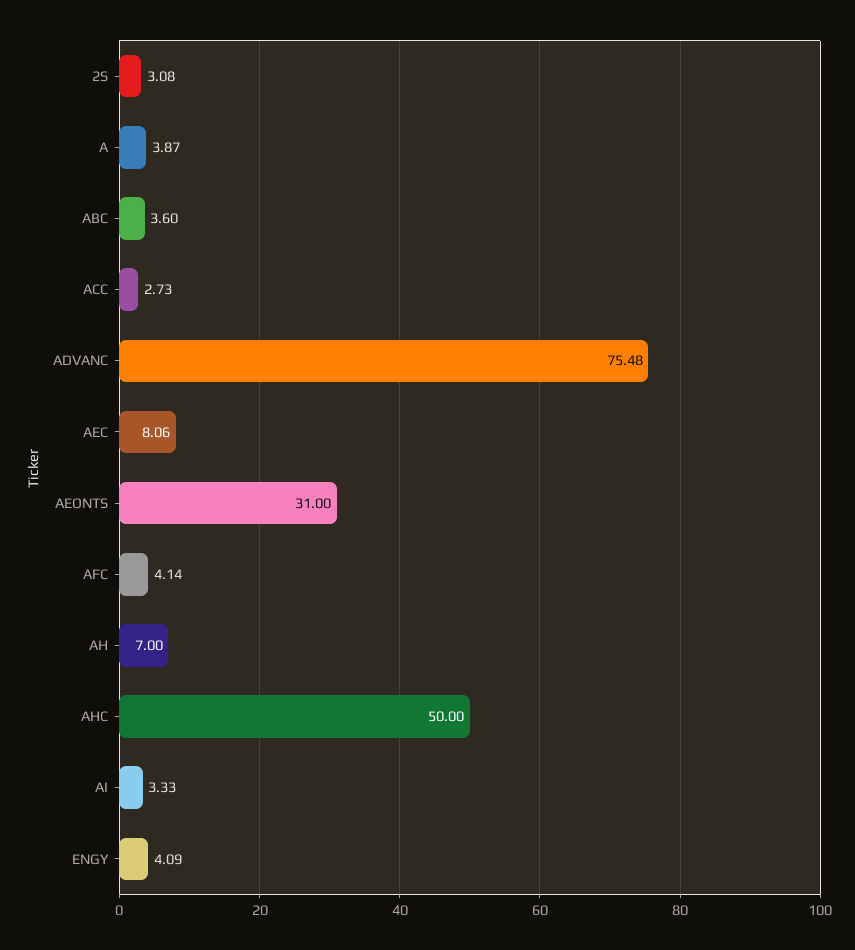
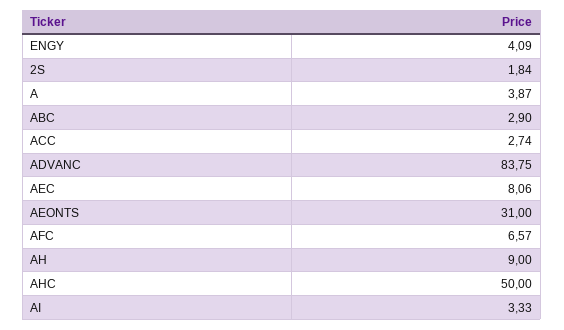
2S: 3.08 -> 1.84
ABC: 3.6 -> 2.9
ACC: 2.73 -> 2.74
ADVANC: 75.48 -> 83.75
AFC: 4.14 -> 6.57
AH: 7 -> 9

